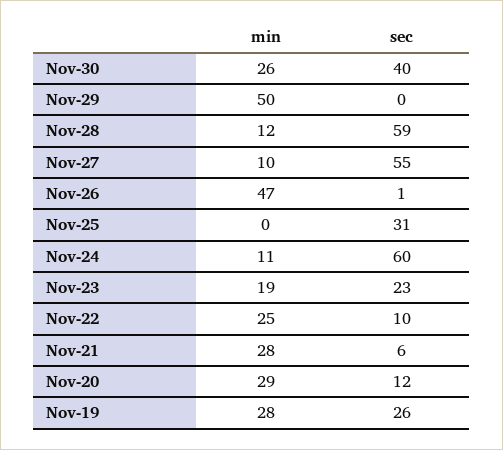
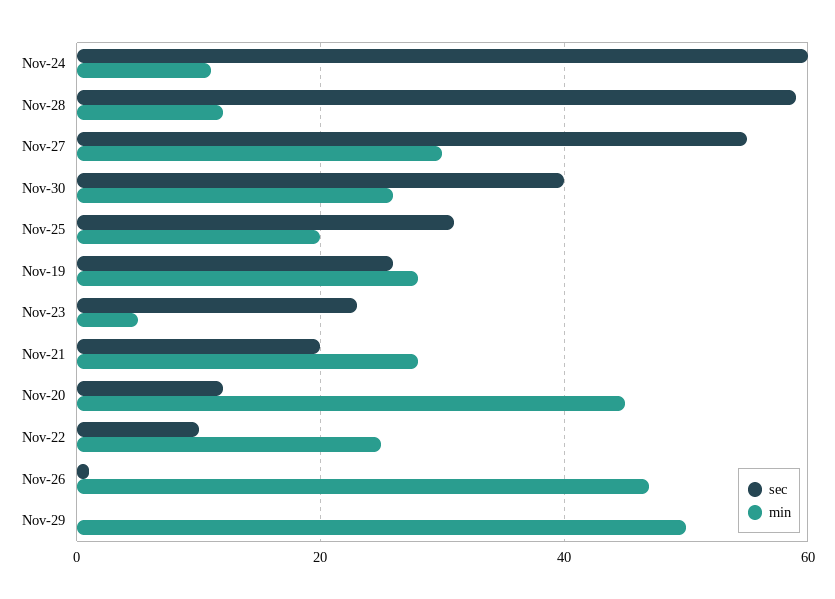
min, Nov-27: 10 -> 30
min, Nov-25: 0 -> 20
min, Nov-23: 19 -> 5
sec, Nov-21: 6 -> 20
min, Nov-20: 29 -> 45

